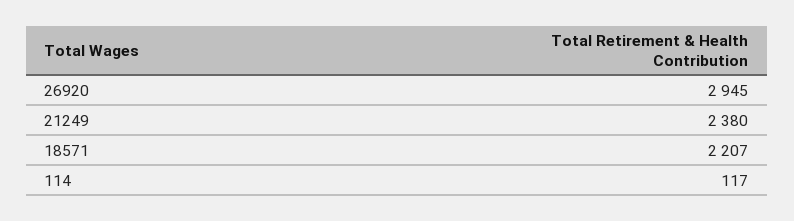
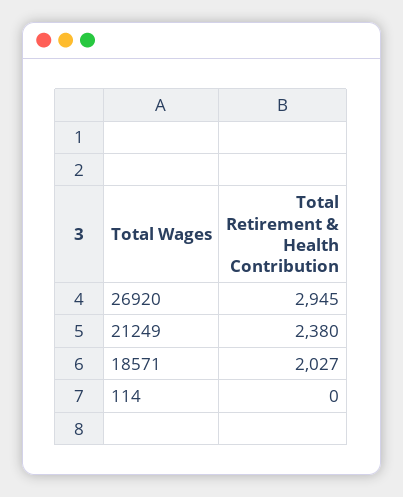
18571: 2207 -> 2027
114: 117 -> 0

